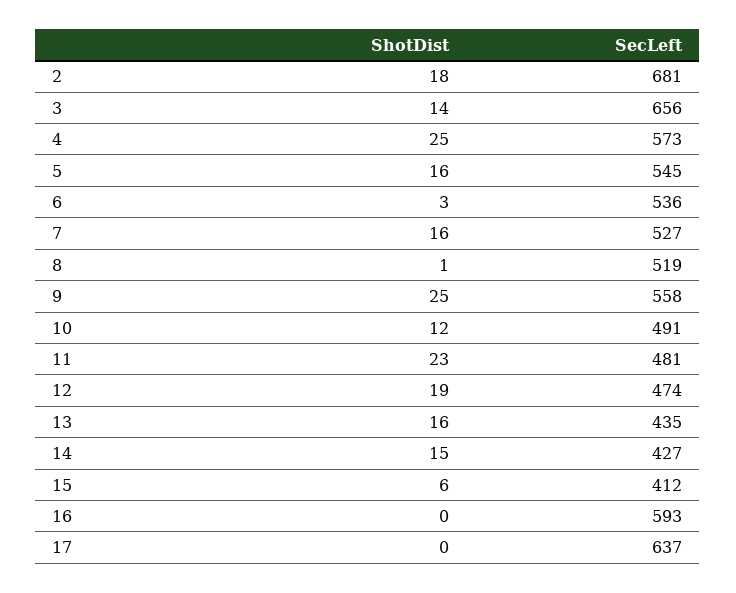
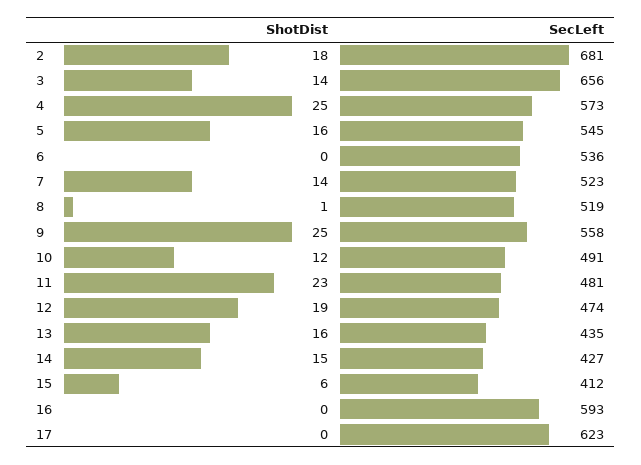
ShotDist, 6: 3 -> 0
ShotDist, 7: 16 -> 14
SecLeft, 7: 527 -> 523
SecLeft, 17: 637 -> 623

